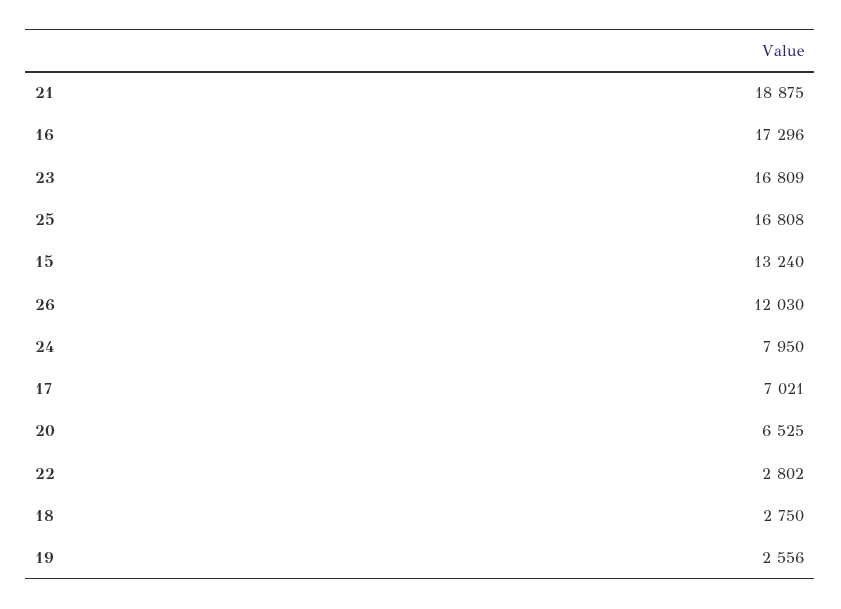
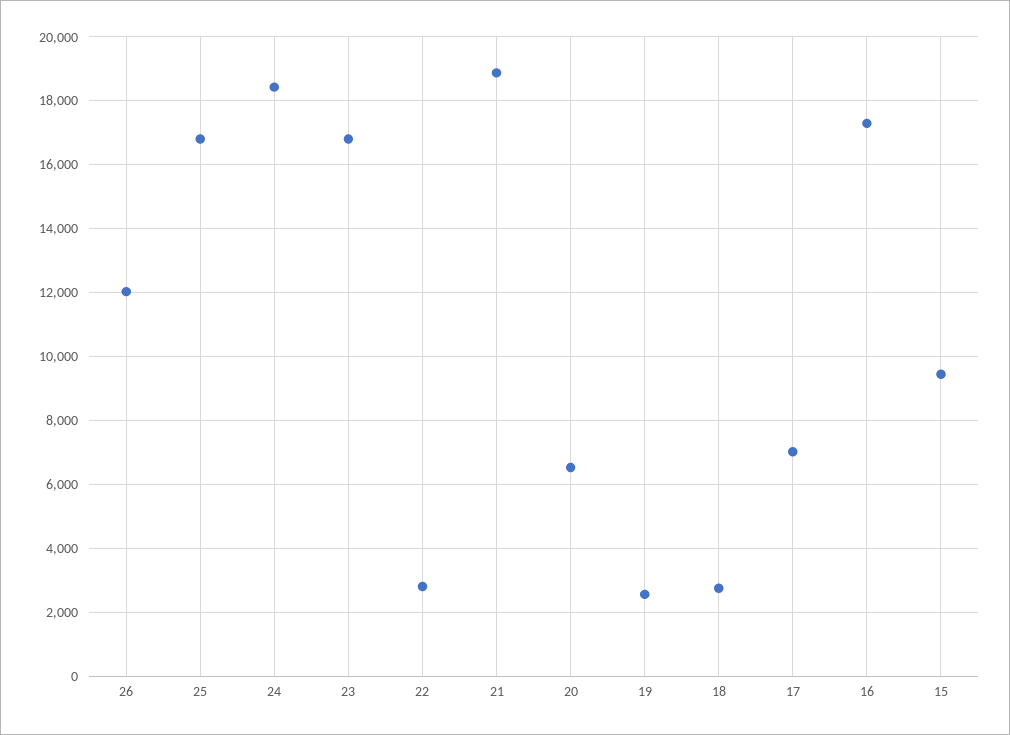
15: 13240 -> 9400
24: 7950 -> 18400

